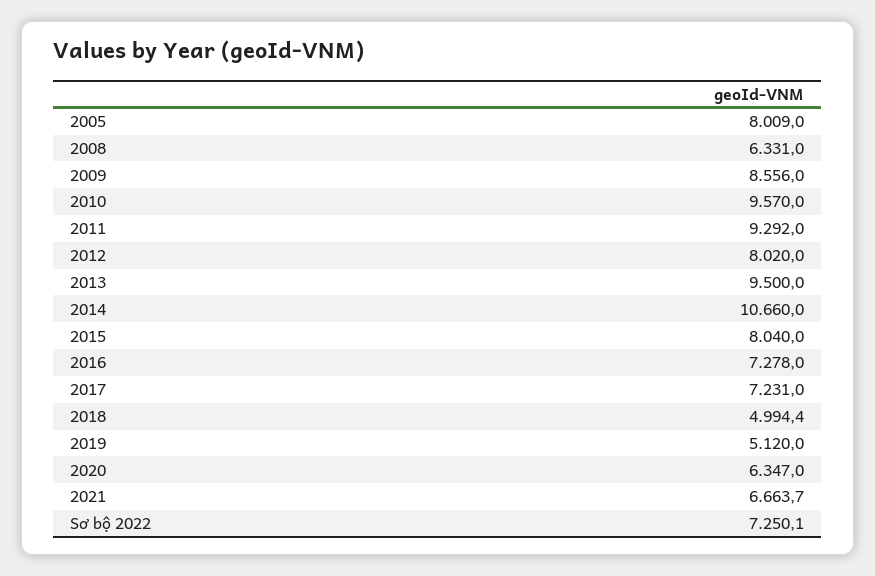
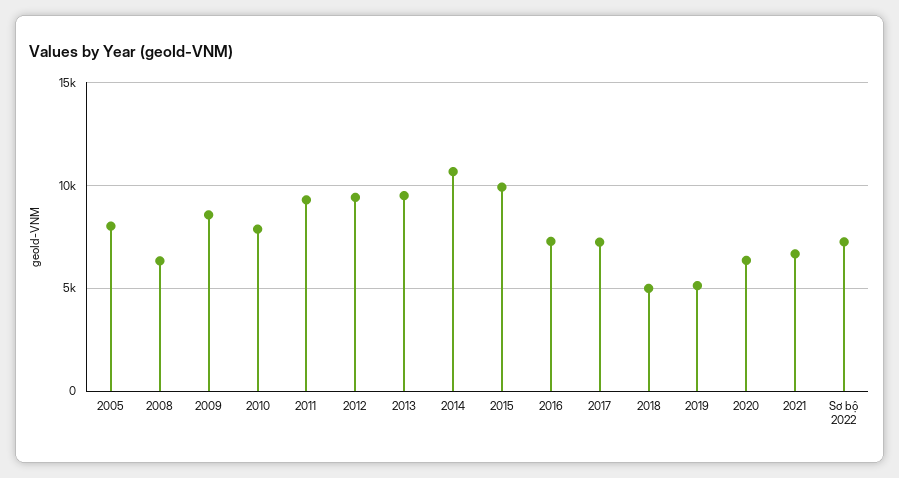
2010: 9570 -> 8000
2012: 8020 -> 9500
2015: 8040 -> 10000

